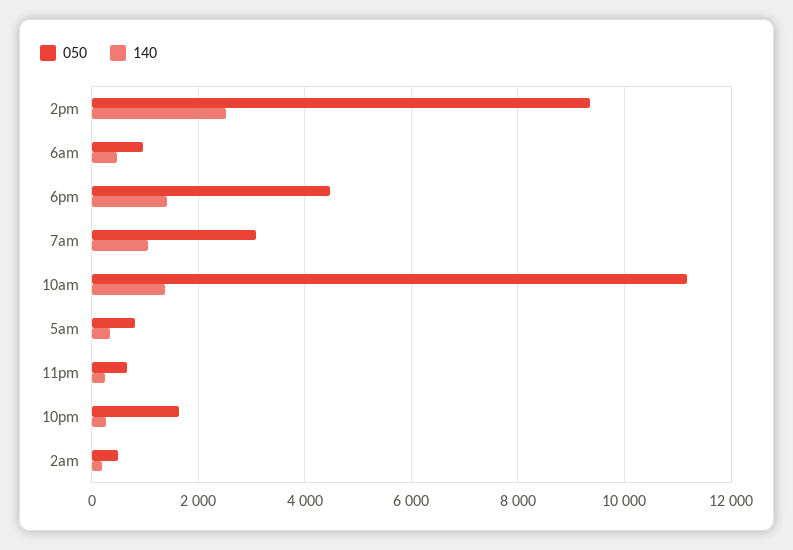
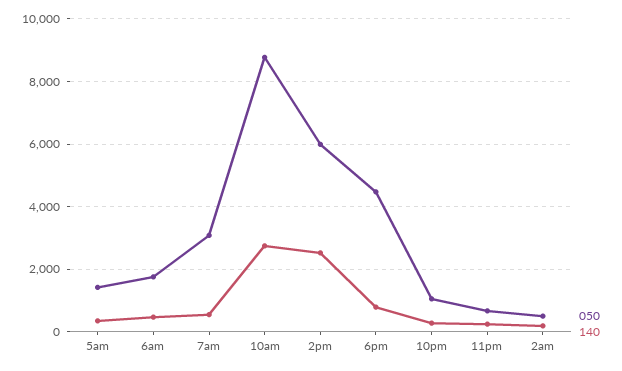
050, 2pm: 9400 -> 6000
050, 6am: 1000 -> 1800
140, 6pm: 1400 -> 800
140, 7am: 1000 -> 600
050, 10am: 11200 -> 8800
140, 10am: 1400 -> 2800
050, 5am: 800 -> 1400
050, 10pm: 1600 -> 1000

